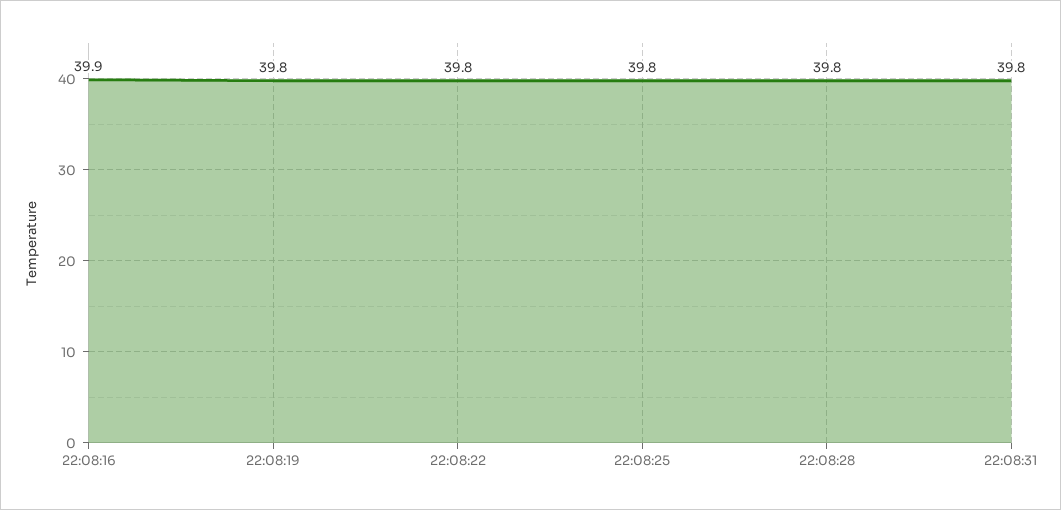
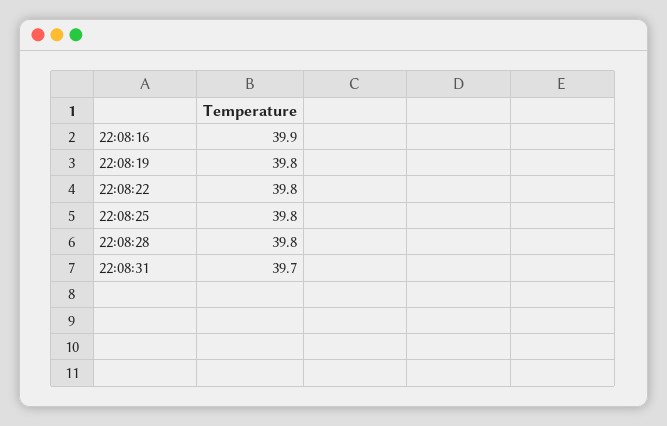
22:08:31: 39.8 -> 39.7

